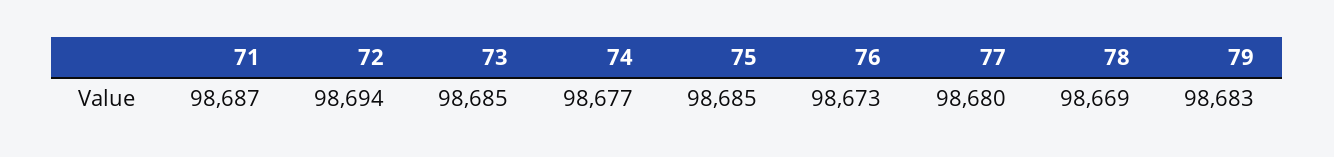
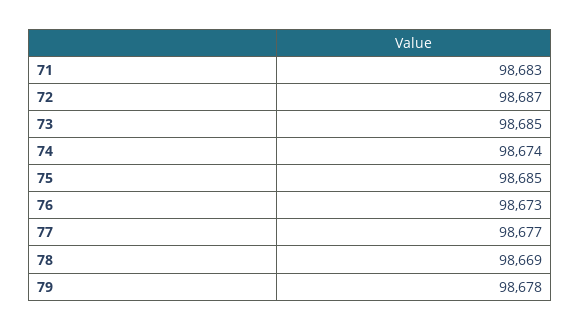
71: 98687 -> 98683
72: 98694 -> 98687
74: 98677 -> 98674
77: 98680 -> 98677
79: 98683 -> 98678

